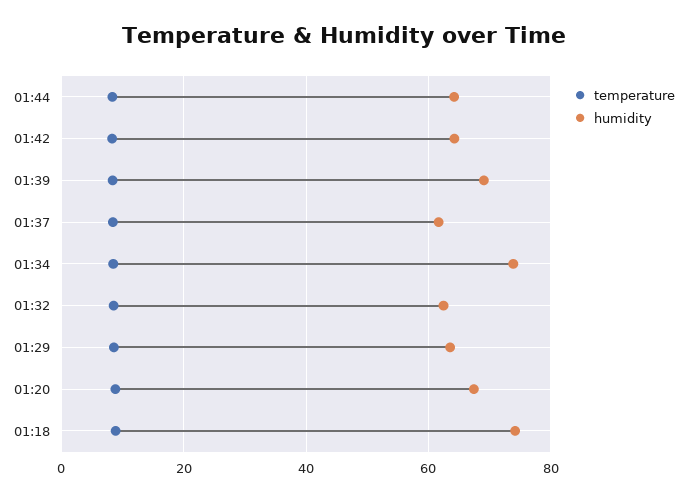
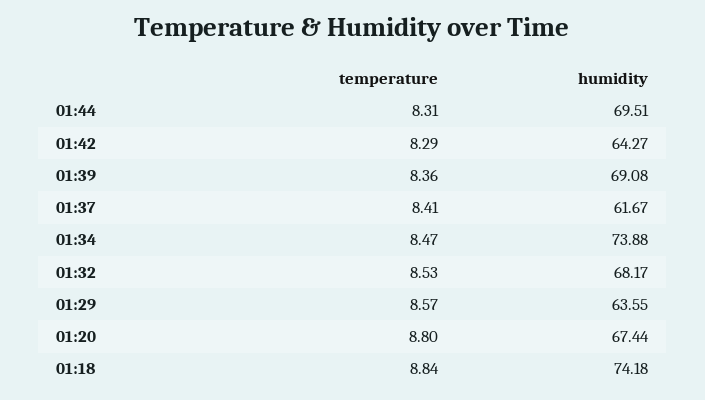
humidity, 01:44: 64 -> 69.51
humidity, 01:32: 62 -> 68.17

